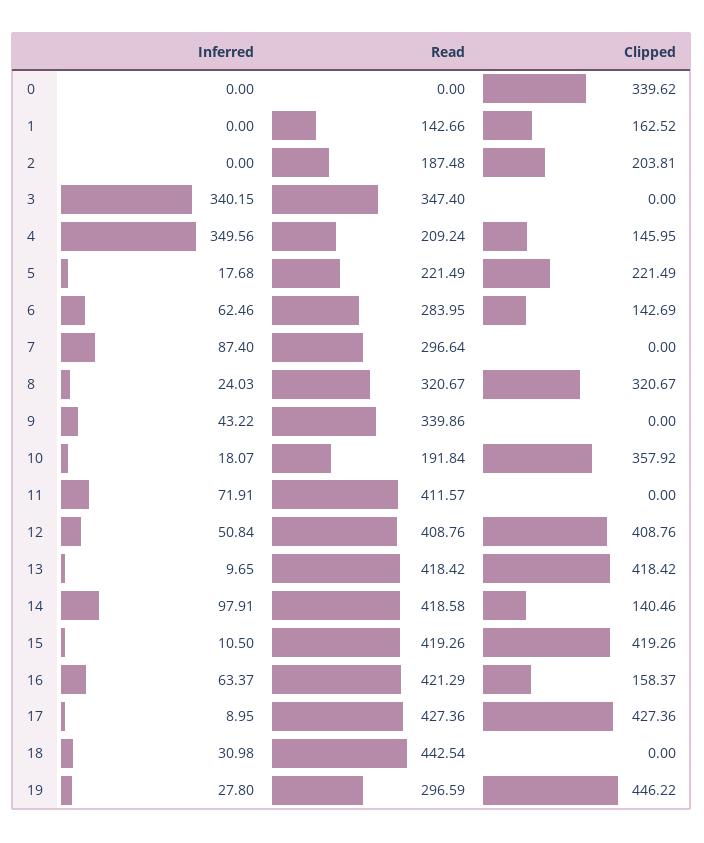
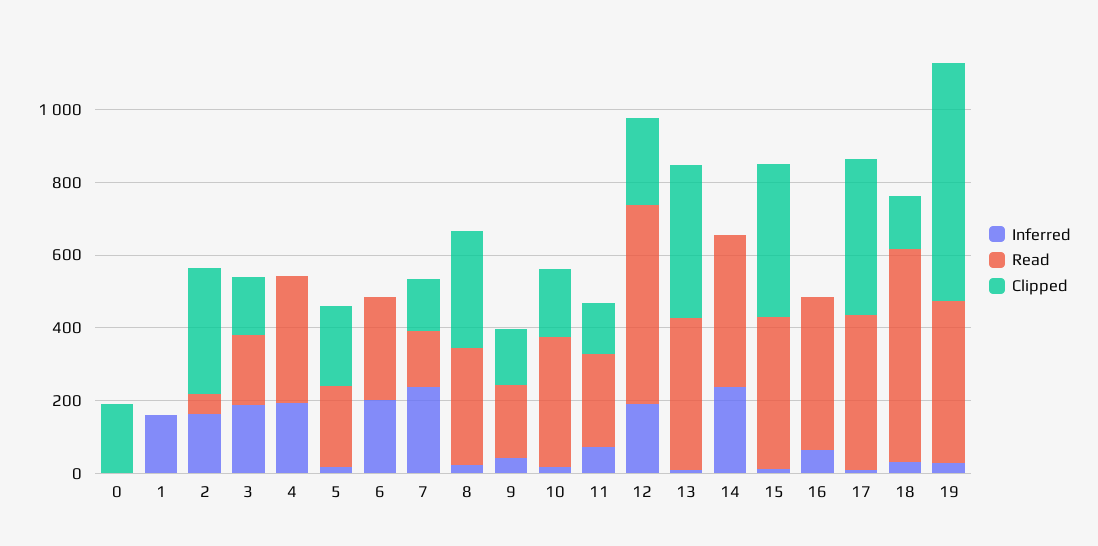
Clipped, 0: 339.62 -> 200
Inferred, 1: 0 -> 150
Read, 1: 142.66 -> 0
Clipped, 1: 162.52 -> 0
Inferred, 2: 0 -> 150
Read, 2: 187.48 -> 50
Clipped, 2: 203.81 -> 350
Inferred, 3: 340.15 -> 200
Read, 3: 347.4 -> 200
Clipped, 3: 0 -> 150
Inferred, 4: 349.56 -> 200
Read, 4: 209.24 -> 350
Clipped, 4: 145.95 -> 0
Inferred, 6: 62.46 -> 200
Clipped, 6: 142.69 -> 0
Inferred, 7: 87.4 -> 250
Read, 7: 296.64 -> 150
Clipped, 7: 0 -> 150
Read, 9: 339.86 -> 200
Clipped, 9: 0 -> 150
Read, 10: 191.84 -> 350
Clipped, 10: 357.92 -> 200
Read, 11: 411.57 -> 250
Clipped, 11: 0 -> 150
Inferred, 12: 50.84 -> 200
Read, 12: 408.76 -> 550
Clipped, 12: 408.76 -> 250
Inferred, 14: 97.91 -> 250
Clipped, 14: 140.46 -> 0
Clipped, 16: 158.37 -> 0
Read, 18: 442.54 -> 600
Clipped, 18: 0 -> 150
Read, 19: 296.59 -> 450
Clipped, 19: 446.22 -> 650

